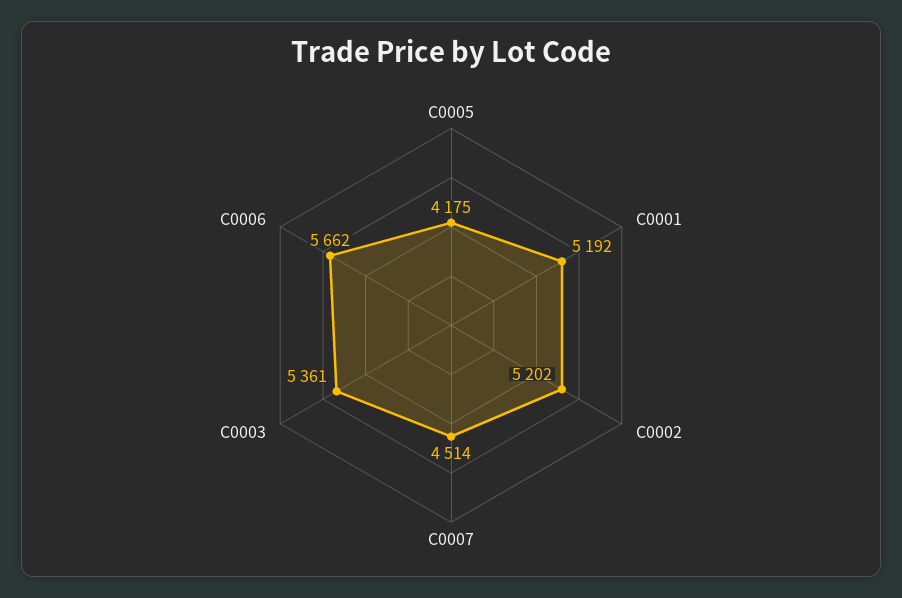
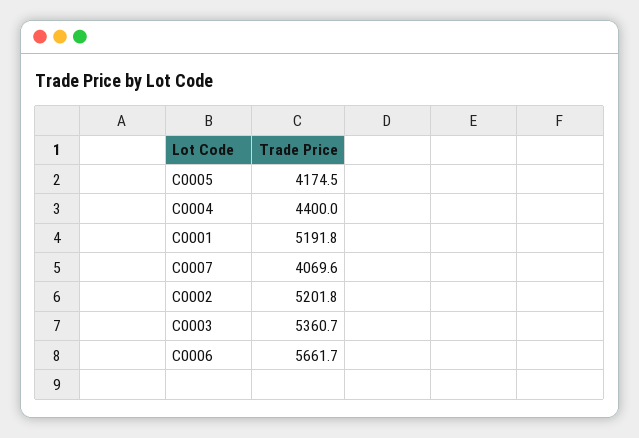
C0007: 4514 -> 4069.6
C0004: none -> 4400

